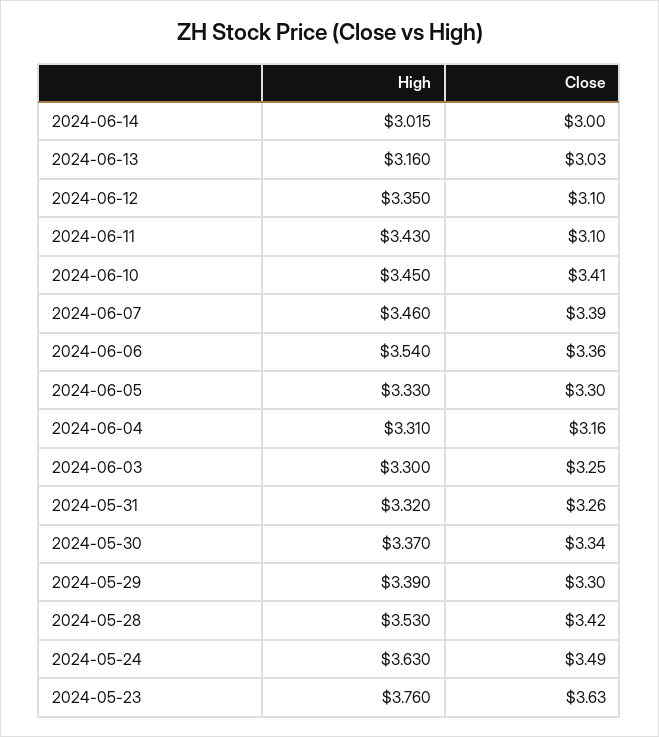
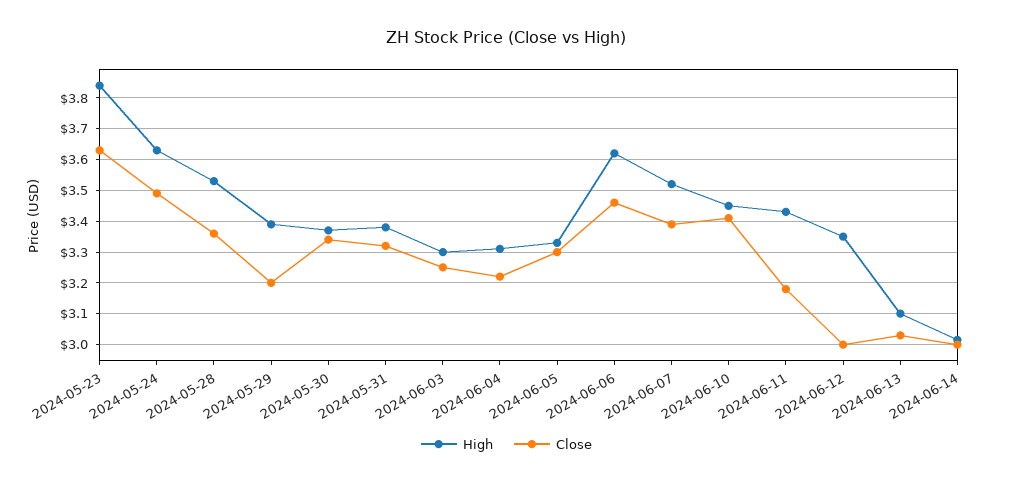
High, 2024-06-13: 3.16 -> 3.1
Close, 2024-06-12: 3.1 -> 3
Close, 2024-06-11: 3.1 -> 3.18
High, 2024-06-07: 3.46 -> 3.52
High, 2024-06-06: 3.54 -> 3.62
Close, 2024-06-06: 3.36 -> 3.46
Close, 2024-06-04: 3.16 -> 3.22
High, 2024-05-31: 3.32 -> 3.38
Close, 2024-05-31: 3.26 -> 3.32
Close, 2024-05-29: 3.3 -> 3.2
Close, 2024-05-28: 3.42 -> 3.36
High, 2024-05-23: 3.76 -> 3.84

